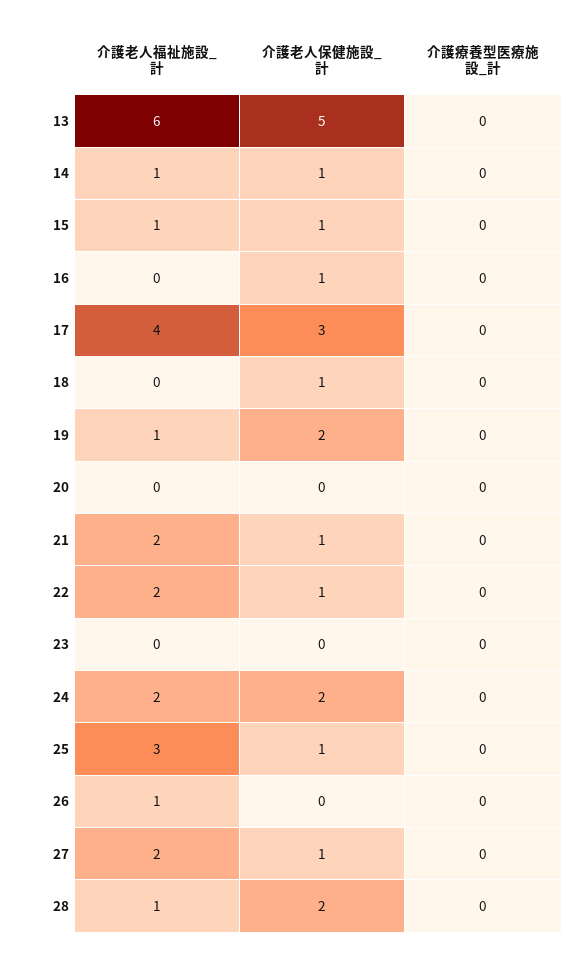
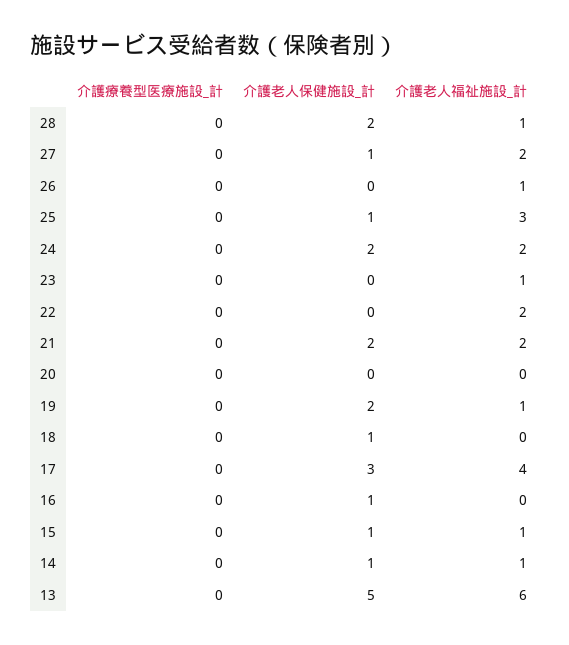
介護老人保健施設_計, 21: 1 -> 2
介護老人保健施設_計, 22: 1 -> 0
介護老人福祉施設_計, 23: 0 -> 1

